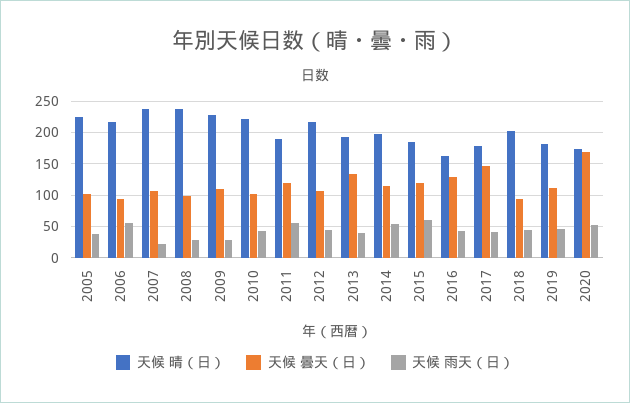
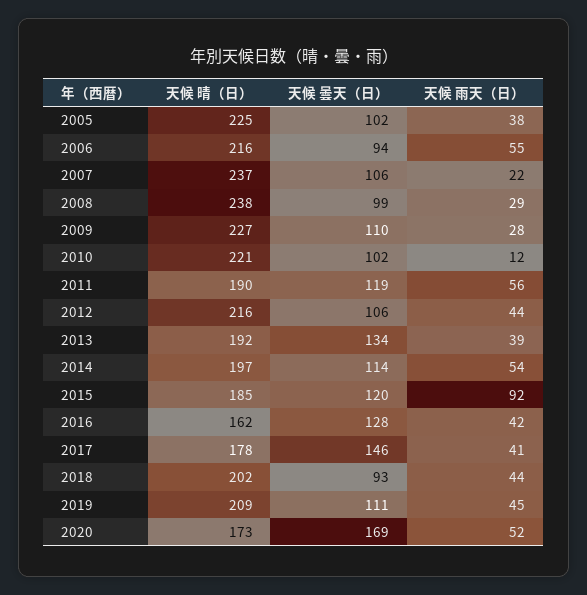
天候 雨天（日）, 2010: 40 -> 12
天候 雨天（日）, 2015: 60 -> 92
天候 晴（日）, 2019: 180 -> 209

